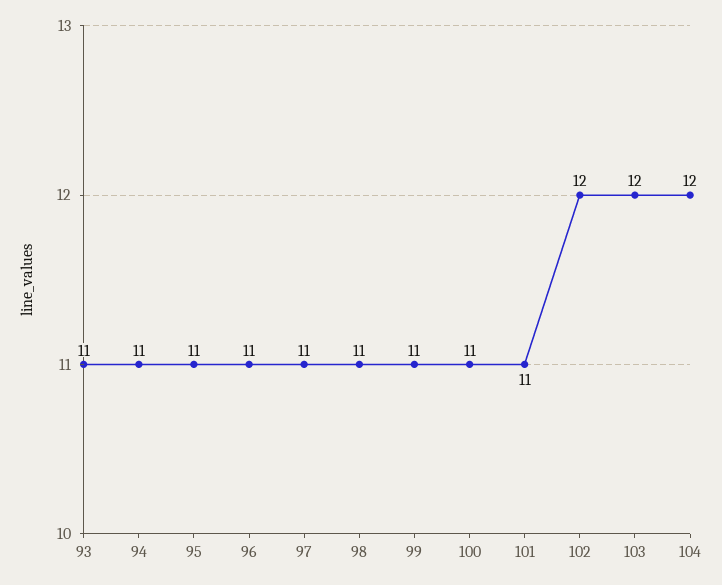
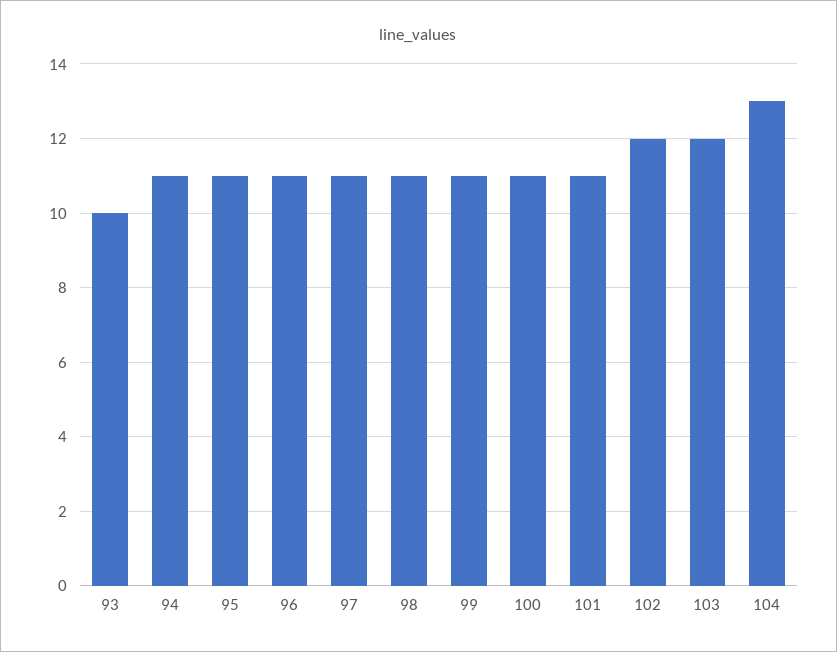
93: 11 -> 10
104: 12 -> 13

